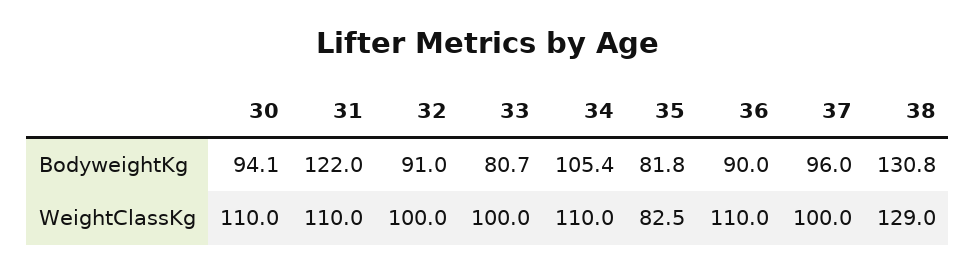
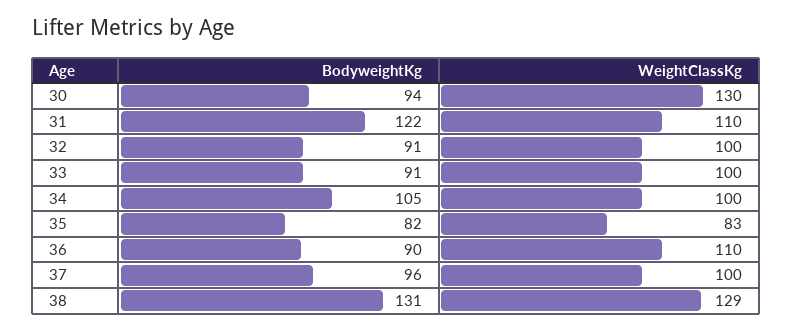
33, BodyweightKg: 80.7 -> 91
30, WeightClassKg: 110 -> 130
34, WeightClassKg: 110 -> 100

